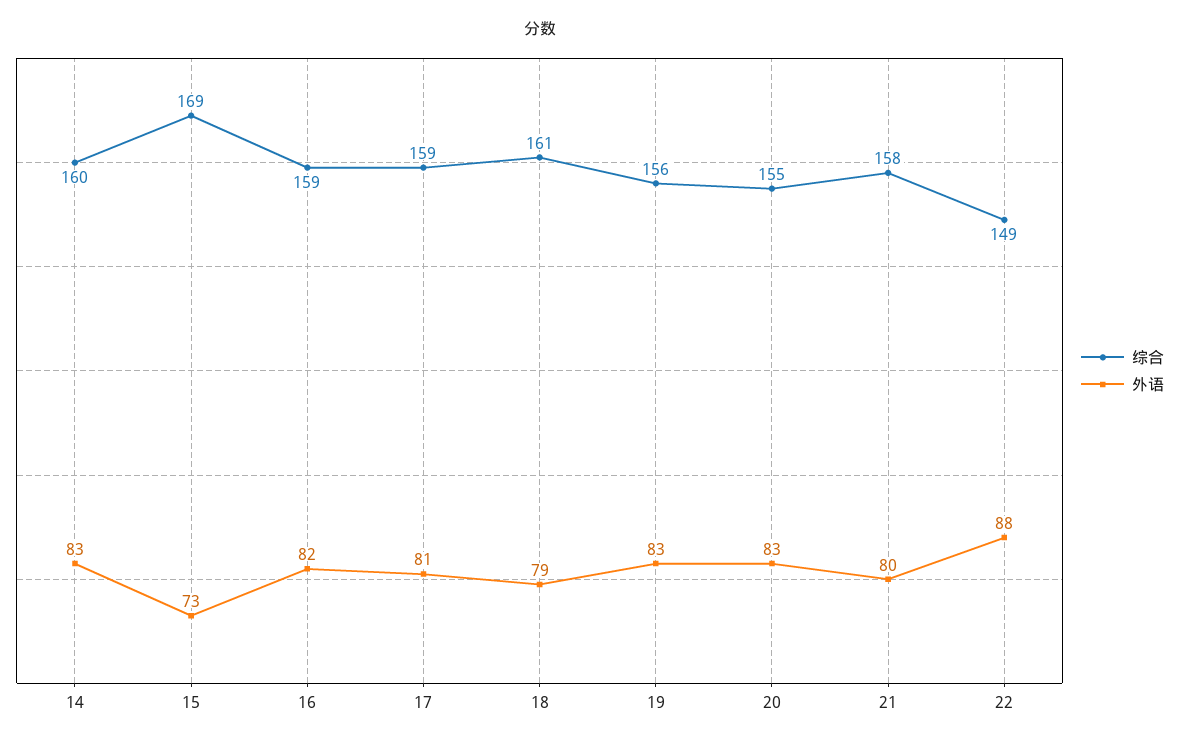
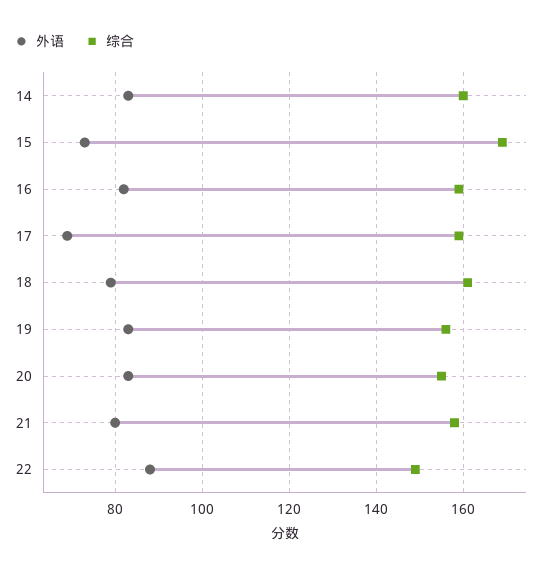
外语, 17: 81 -> 70

